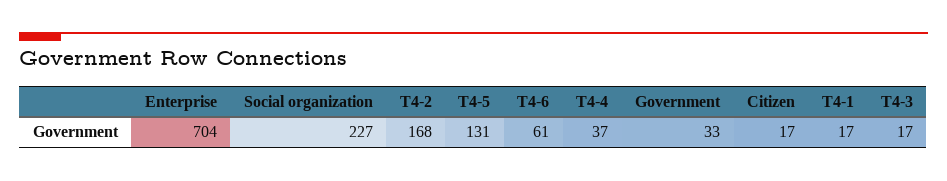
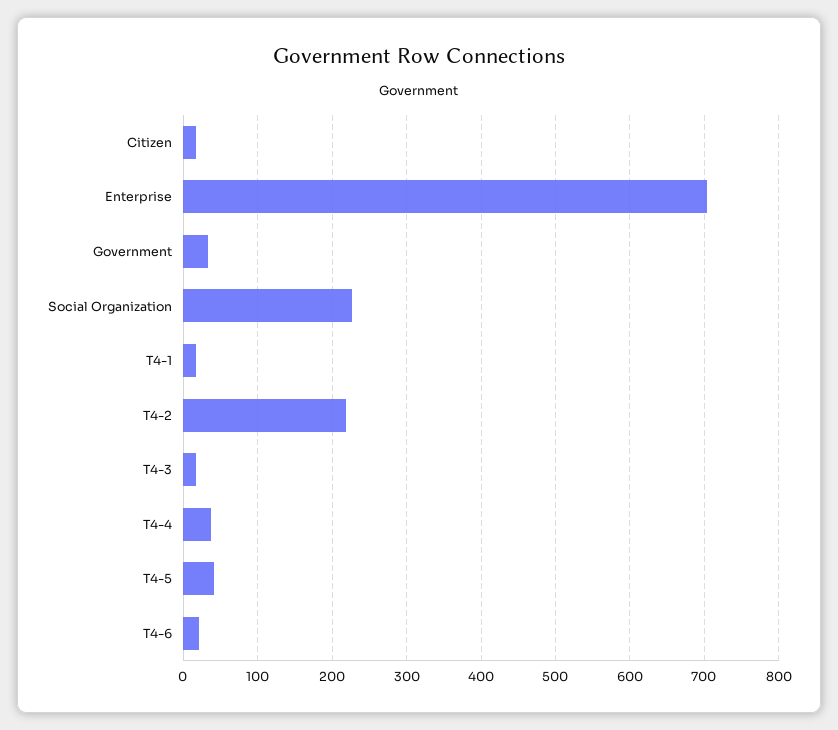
T4-2: 168 -> 220
T4-5: 131 -> 40
T4-6: 61 -> 20

